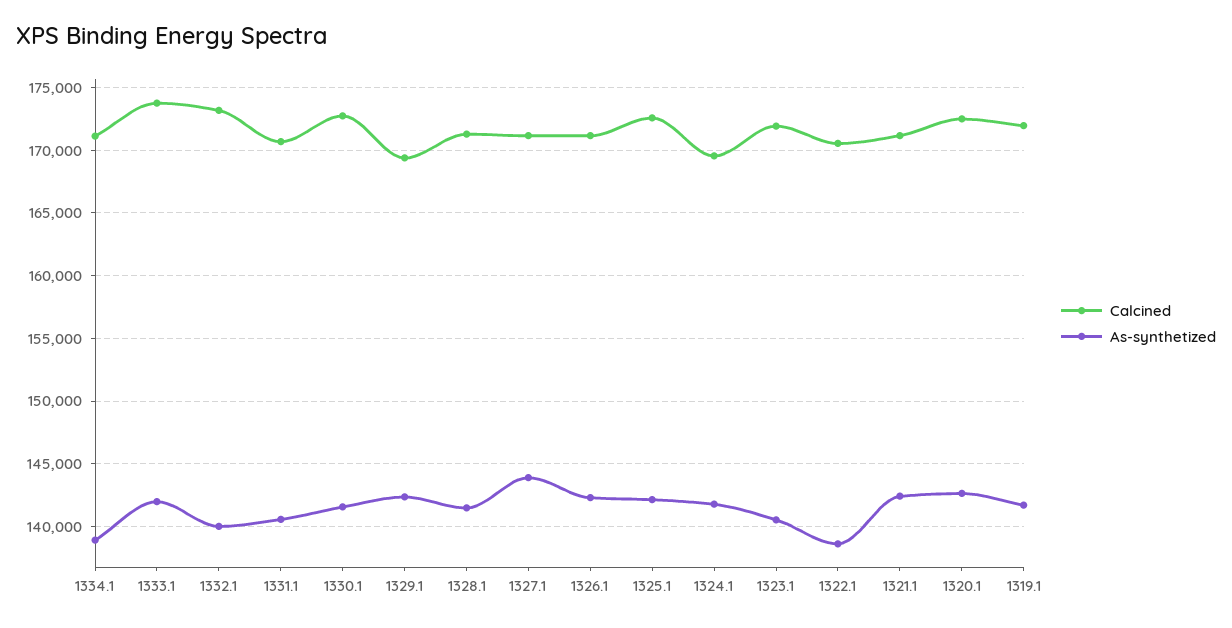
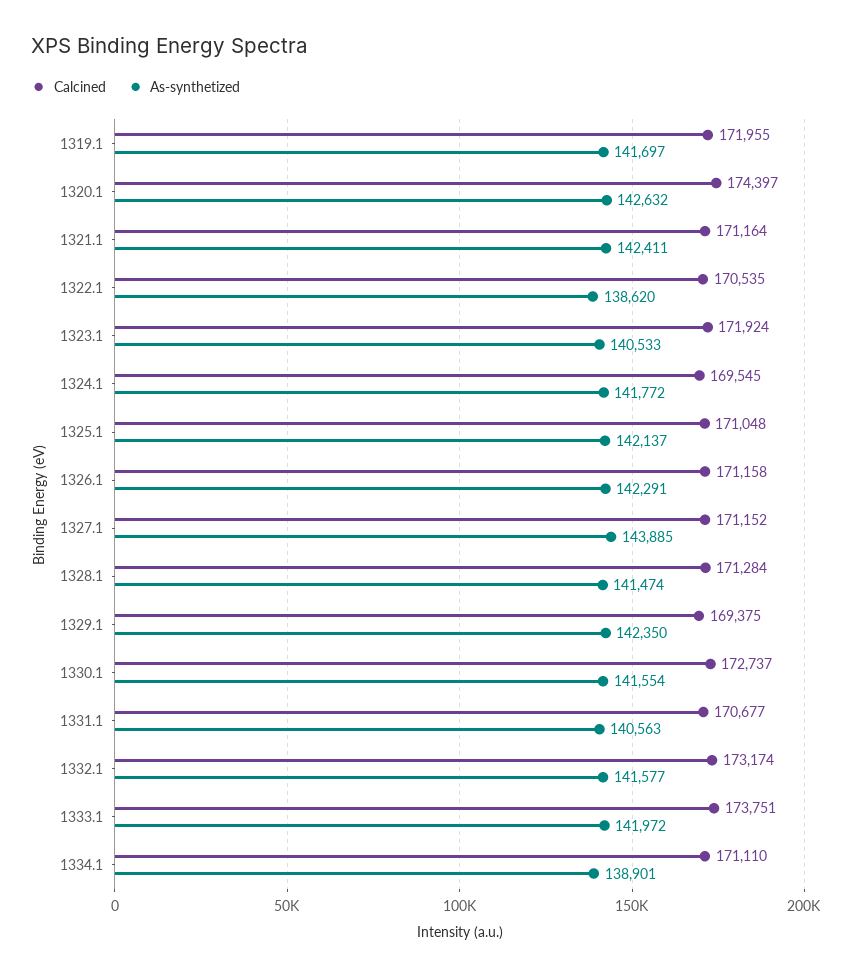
As-synthetized, 1332.1: 140000 -> 141577
Calcined, 1325.1: 172500 -> 171048
Calcined, 1320.1: 172500 -> 174397

